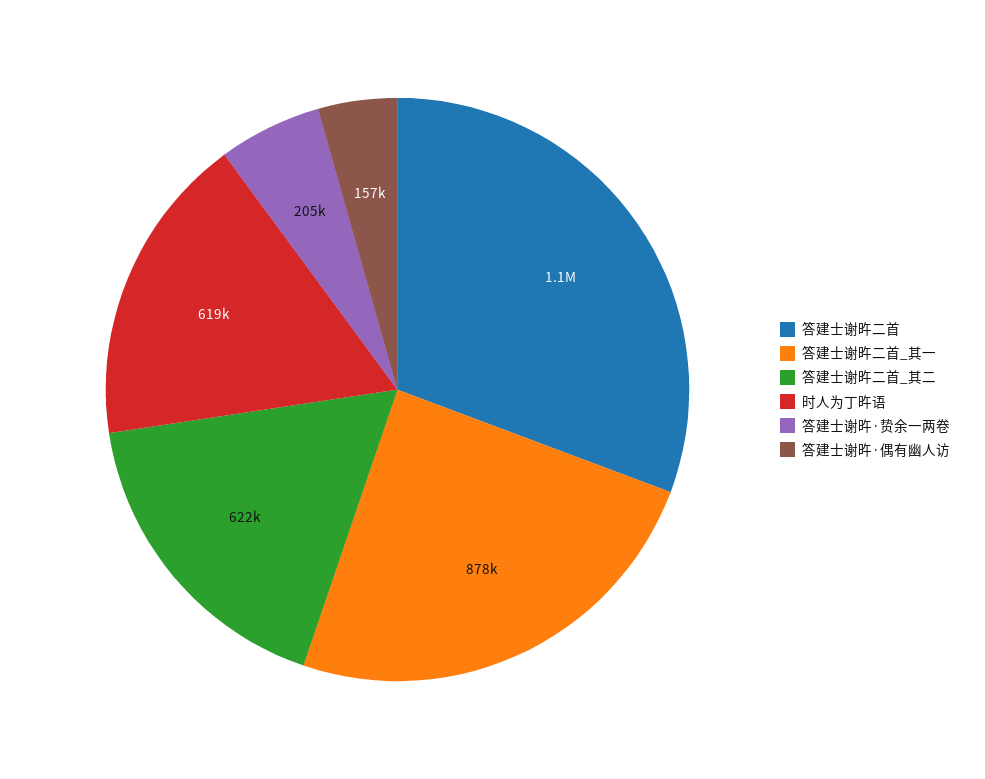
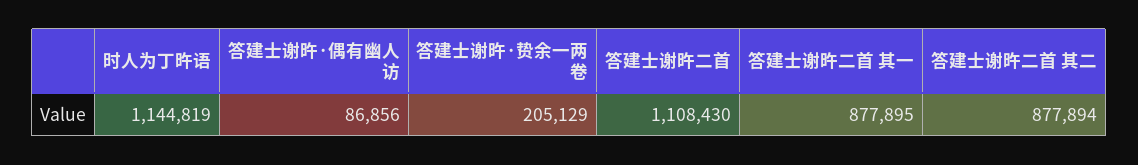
答建士谢旿二首_其二: 622000 -> 877894
时人为丁旿语: 619000 -> 1144819
答建士谢旿·偶有幽人访: 157000 -> 86856

